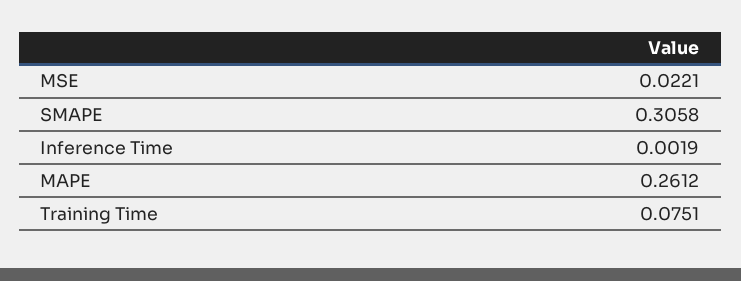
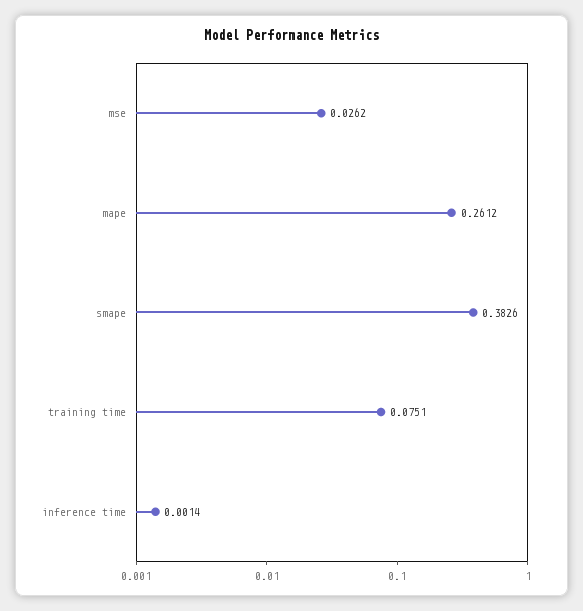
MSE: 0.0221 -> 0.0262
SMAPE: 0.3058 -> 0.3826
Inference Time: 0.0019 -> 0.0014

